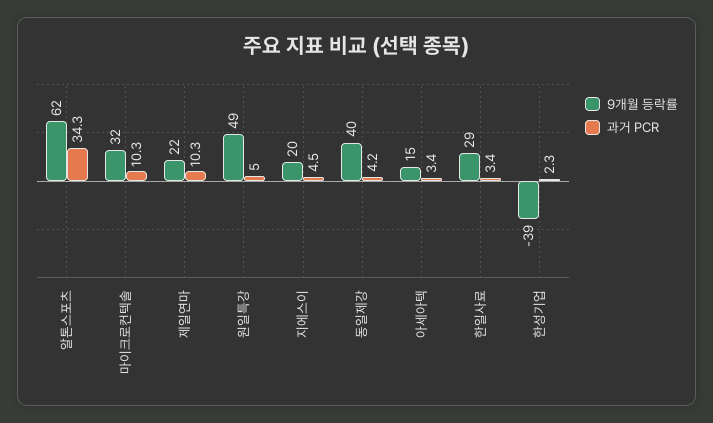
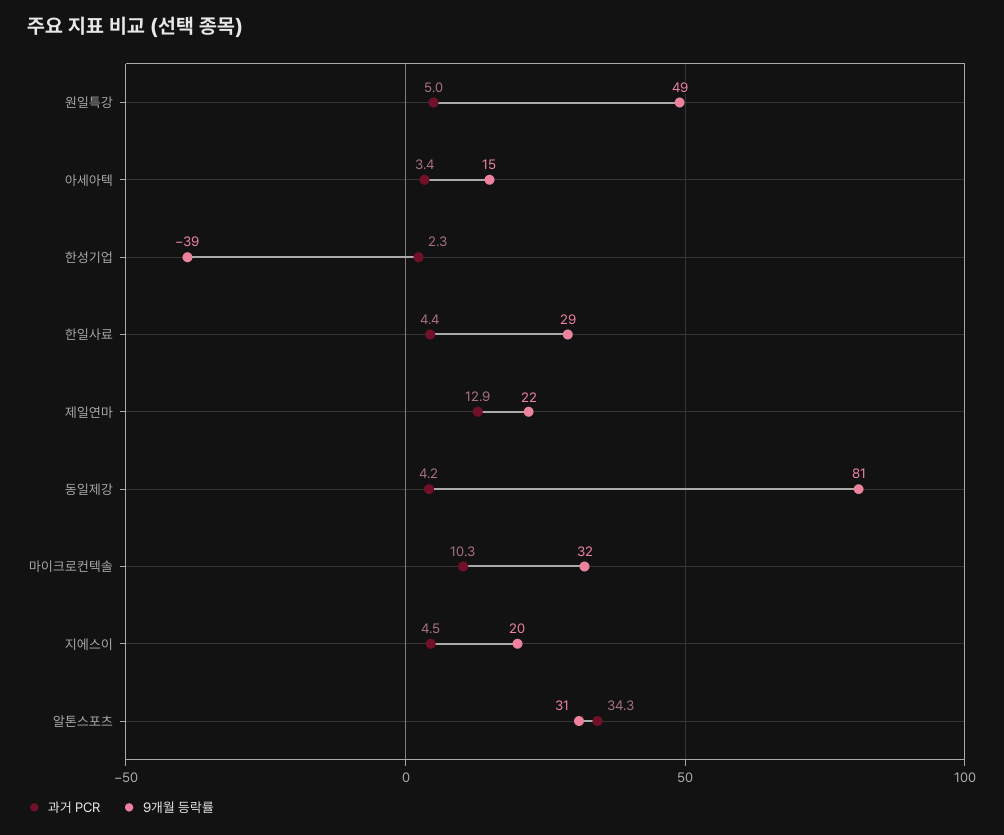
9개월 등락률, 알톤스포츠: 62 -> 31
과거 PCR, 제일연마: 10.3 -> 12.9
9개월 등락률, 동일제강: 40 -> 81
과거 PCR, 한일사료: 3.4 -> 4.4

